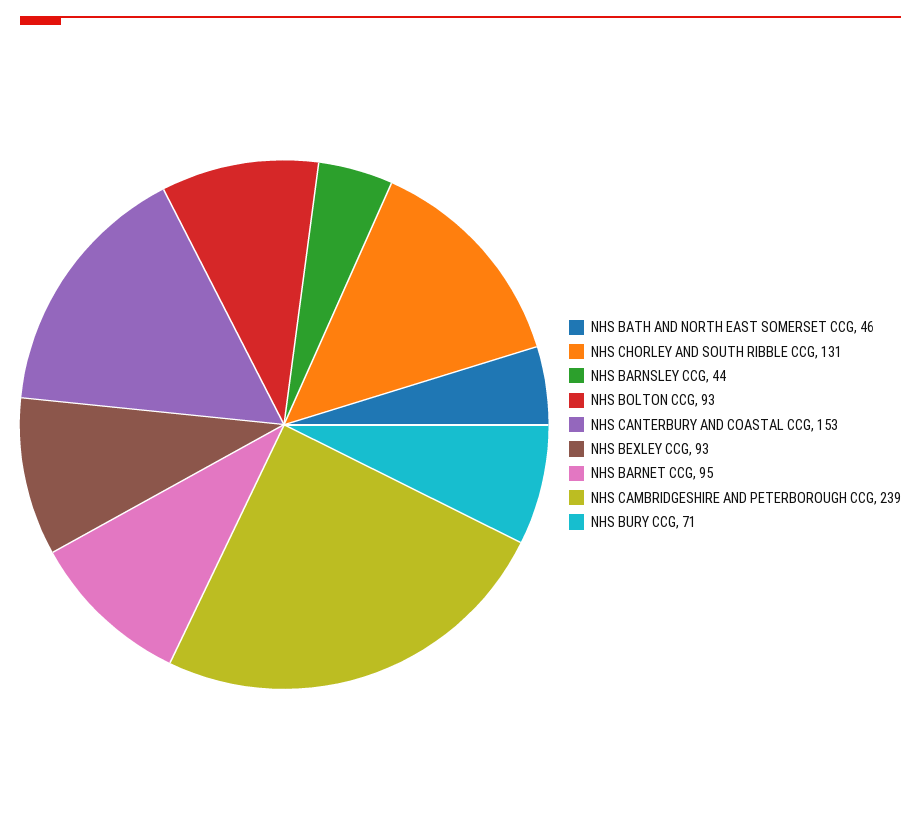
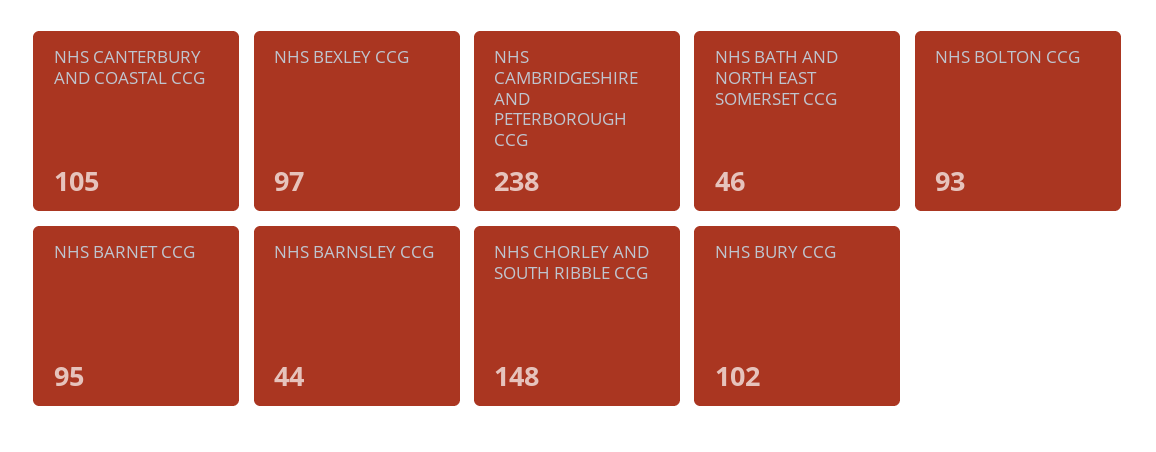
NHS CHORLEY AND SOUTH RIBBLE CCG: 131 -> 148
NHS CANTERBURY AND COASTAL CCG: 153 -> 105
NHS BEXLEY CCG: 93 -> 97
NHS CAMBRIDGESHIRE AND PETERBOROUGH CCG: 239 -> 238
NHS BURY CCG: 71 -> 102

